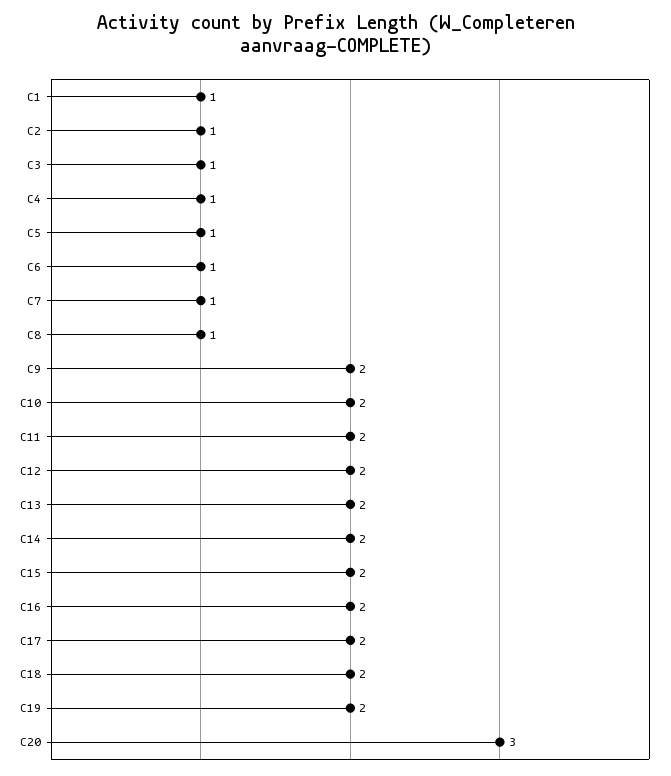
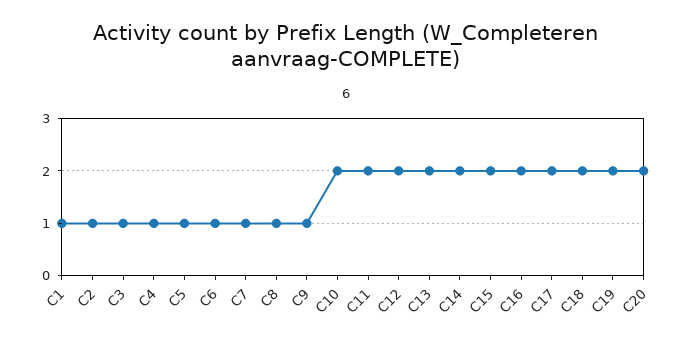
C9: 2 -> 1
C20: 3 -> 2

